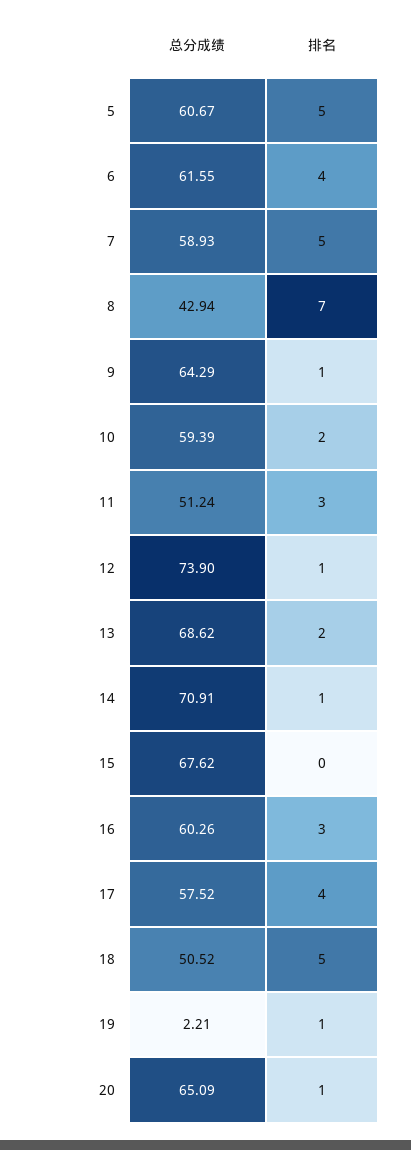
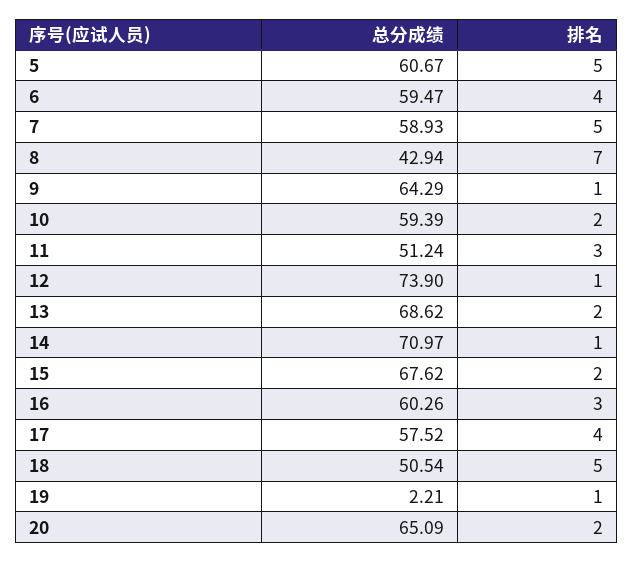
总分成绩, 6: 61.55 -> 59.47
总分成绩, 14: 70.91 -> 70.97
排名, 15: 0 -> 2
总分成绩, 18: 50.52 -> 50.54
排名, 20: 1 -> 2

